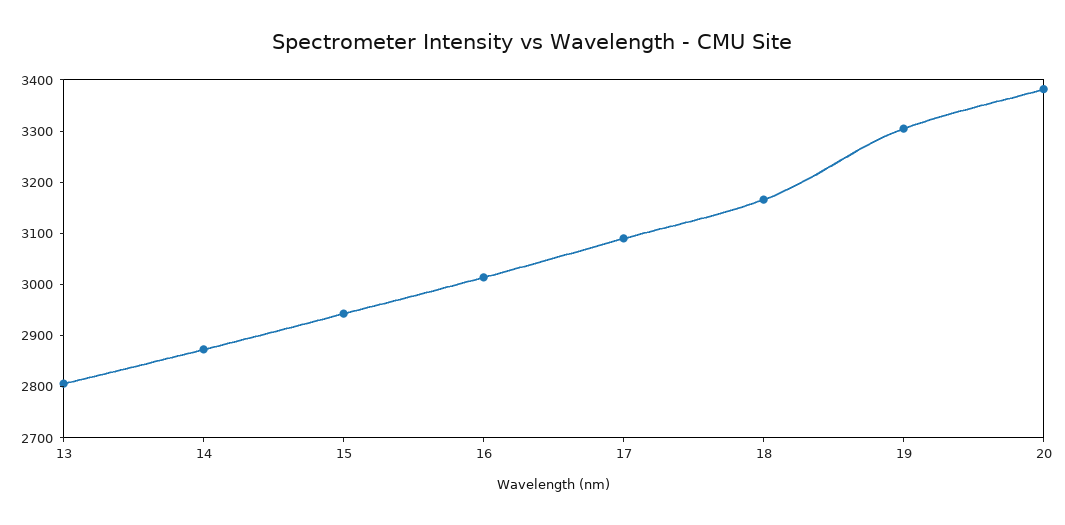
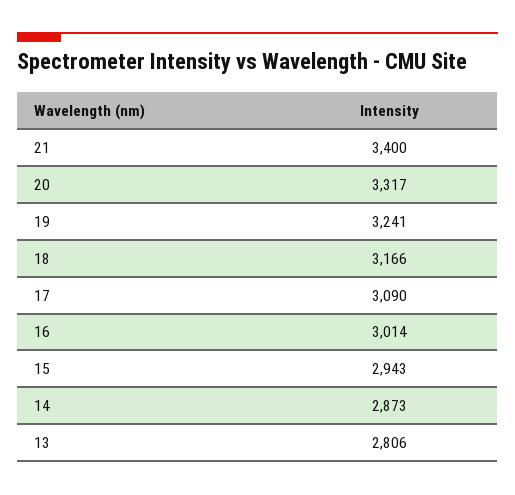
19: 3300 -> 3241
20: 3380 -> 3317
21: none -> 3400

